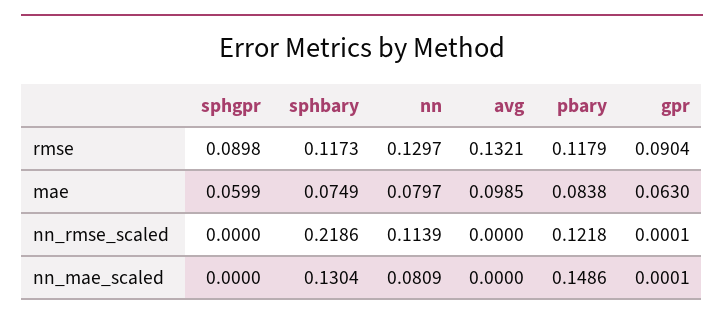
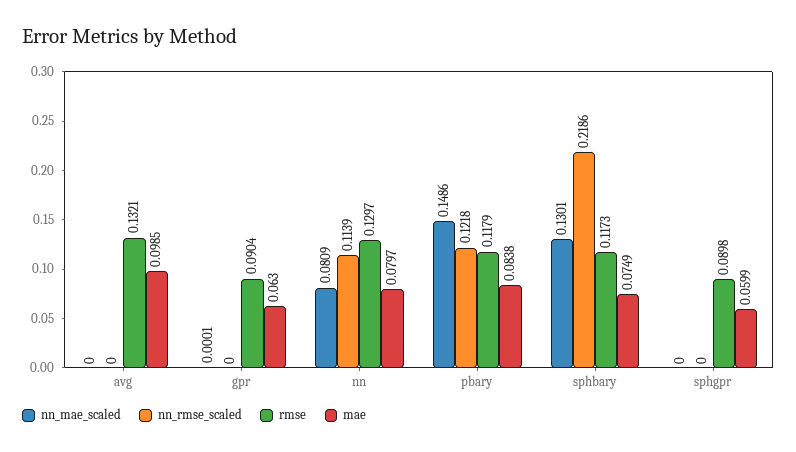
nn_rmse_scaled, gpr: 0.0001 -> 0
nn_mae_scaled, sphbary: 0.1304 -> 0.1301

